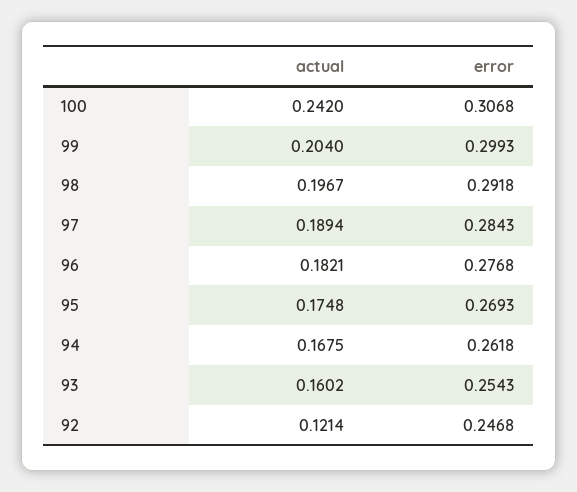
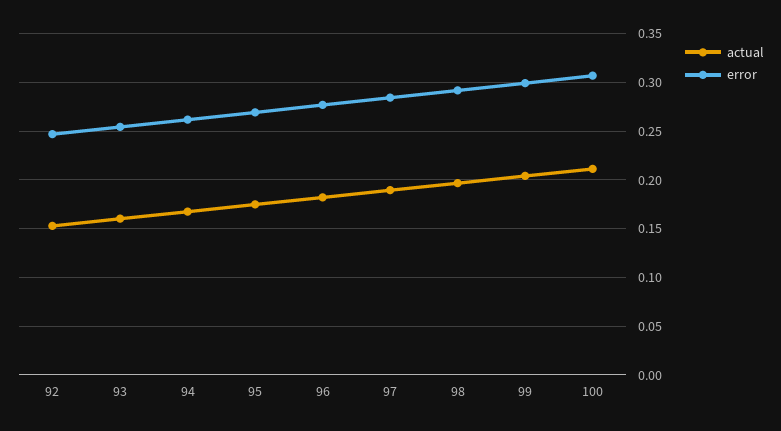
actual, 100: 0.242 -> 0.21
actual, 92: 0.1214 -> 0.15

